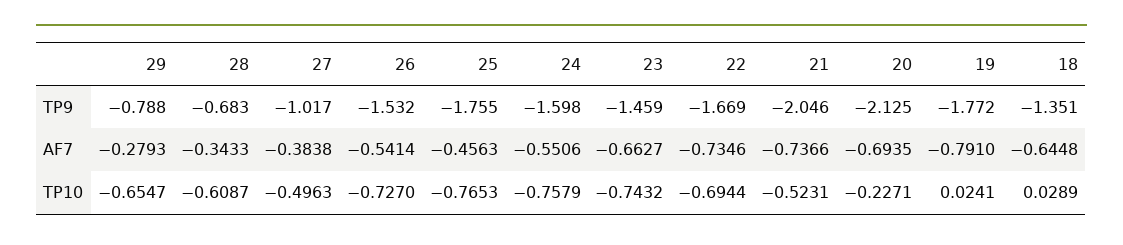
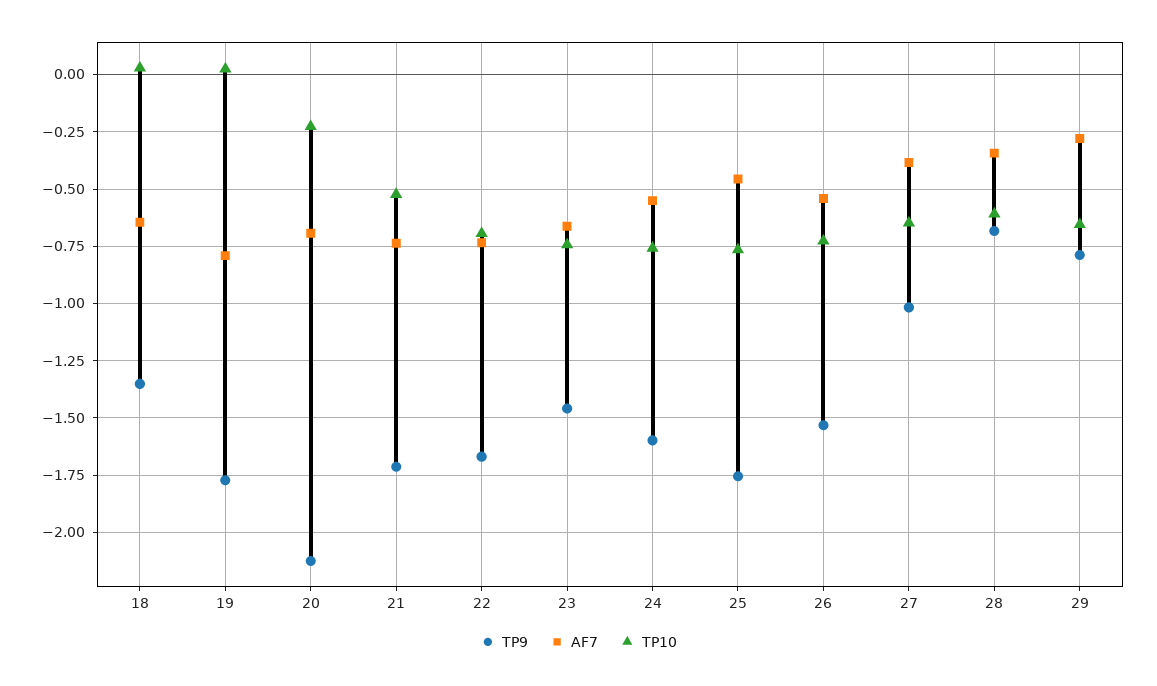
TP9, 21: -2.046 -> -1.7
TP10, 27: -0.4963 -> -0.65

